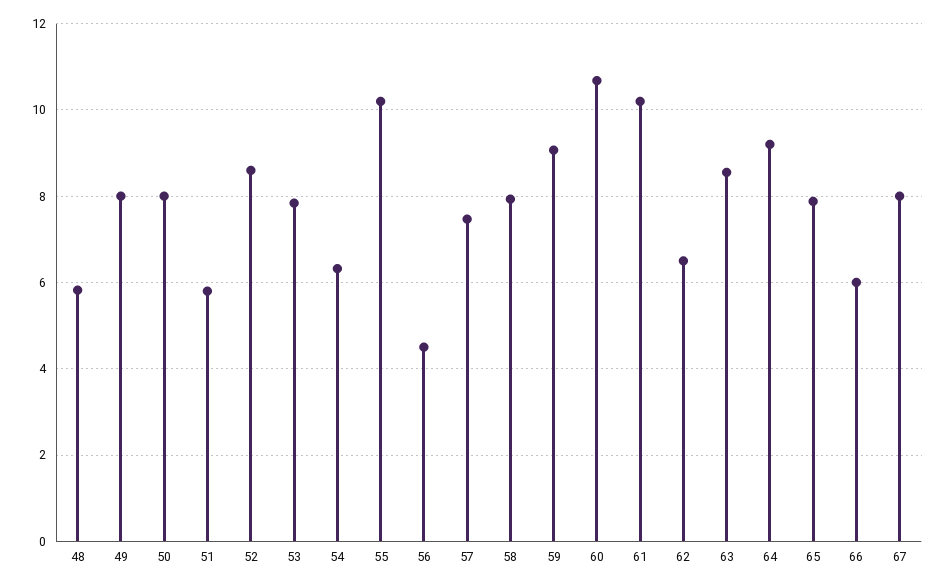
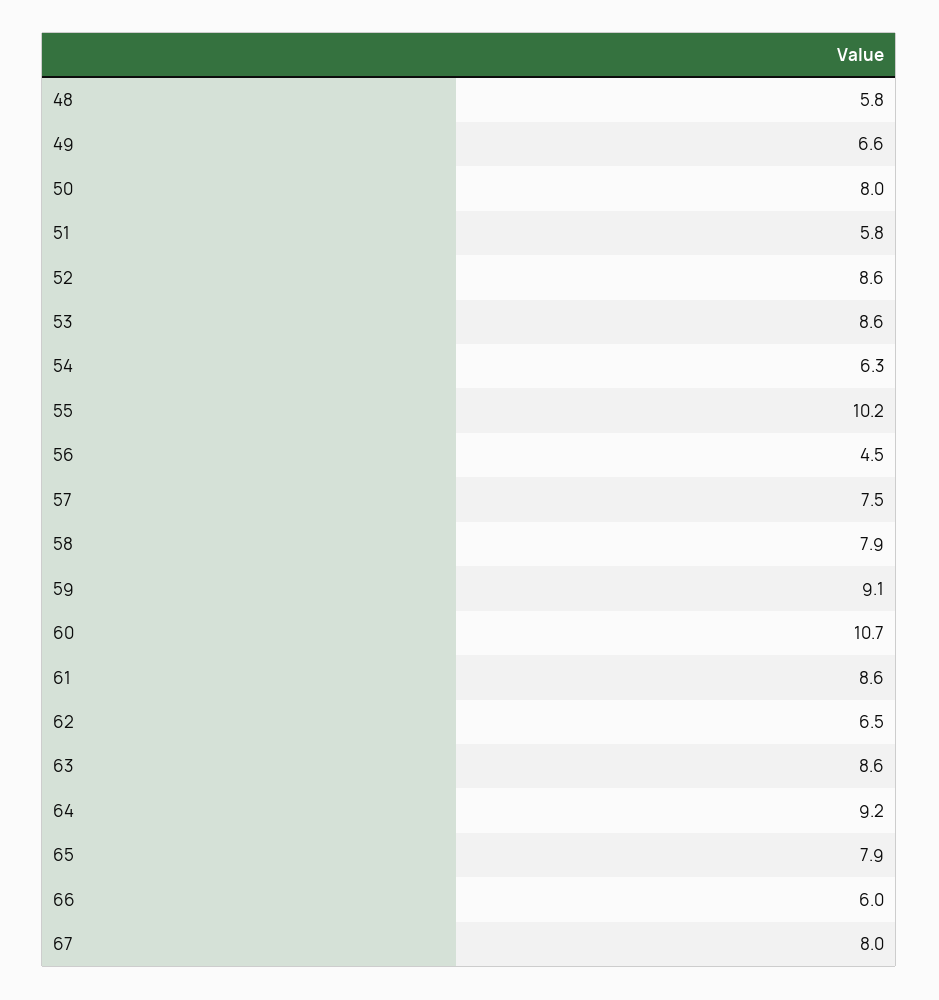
49: 8 -> 6.6
53: 7.8 -> 8.6
61: 10.2 -> 8.6

